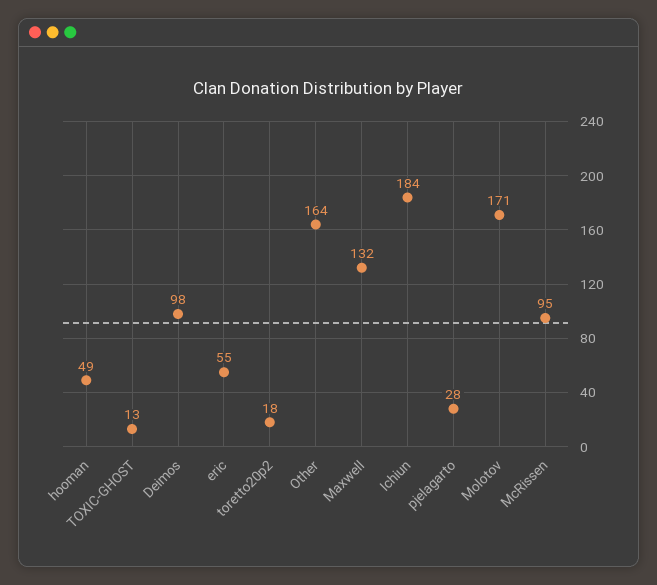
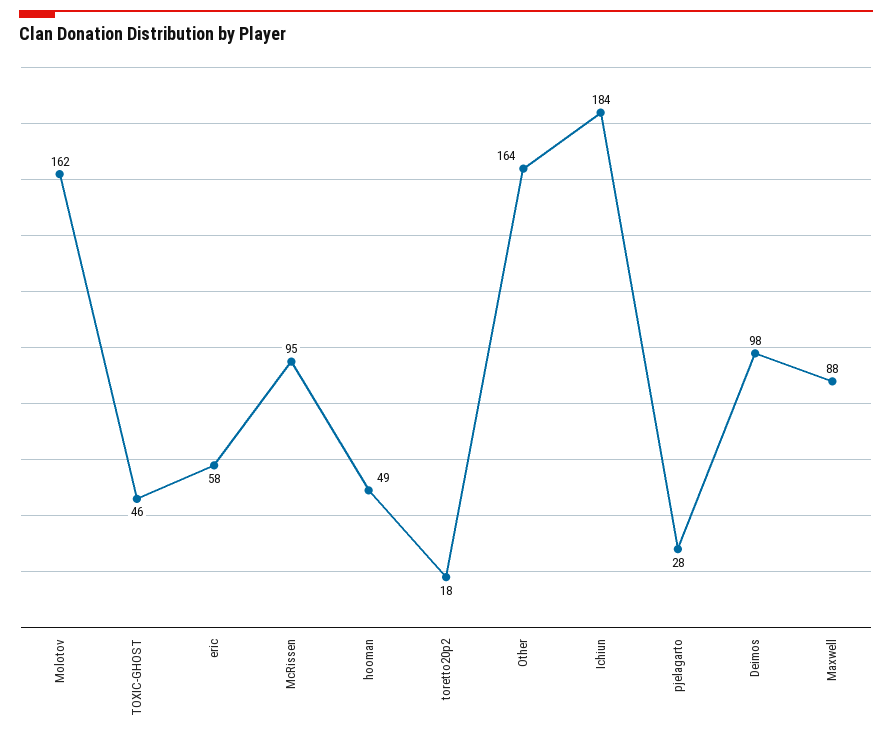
TOXIC-GHOST: 13 -> 46
eric: 55 -> 58
Maxwell: 132 -> 88
Molotov: 171 -> 162

